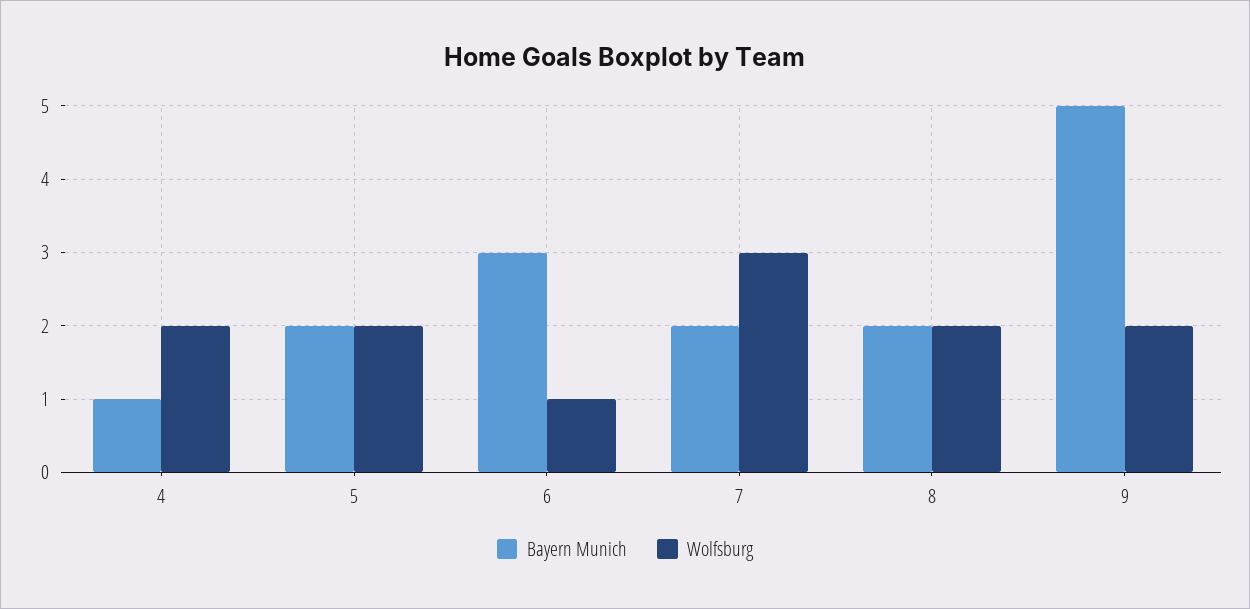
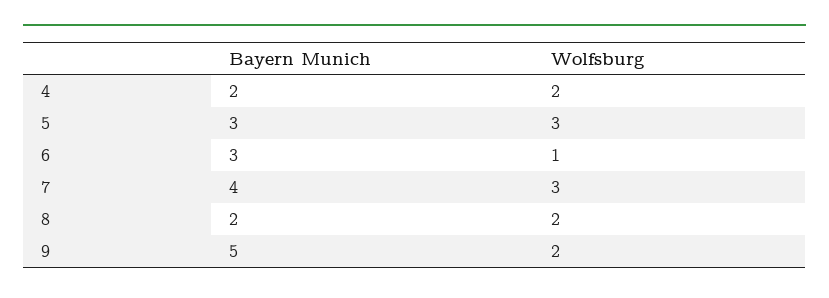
Bayern Munich, 4: 1 -> 2
Bayern Munich, 5: 2 -> 3
Wolfsburg, 5: 2 -> 3
Bayern Munich, 7: 2 -> 4

